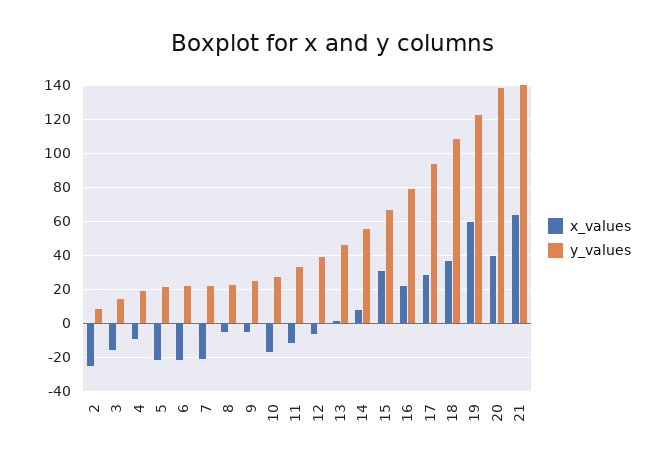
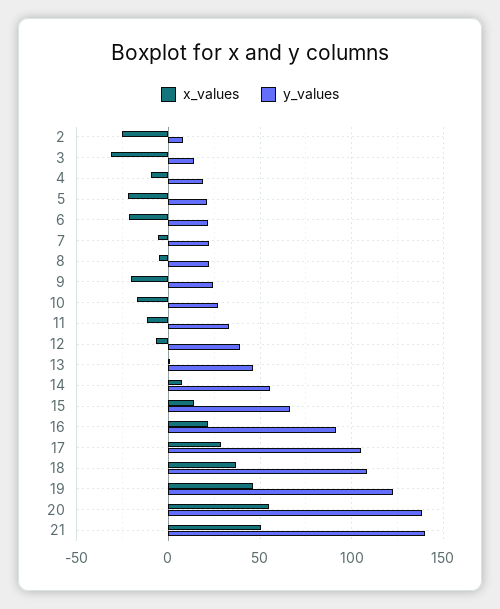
x_values, 3: -15 -> -30
x_values, 7: -20 -> -5
x_values, 9: -5 -> -20
x_values, 15: 30 -> 15
y_values, 16: 80 -> 90
y_values, 17: 95 -> 105
x_values, 19: 60 -> 45
x_values, 20: 40 -> 55
x_values, 21: 65 -> 50

